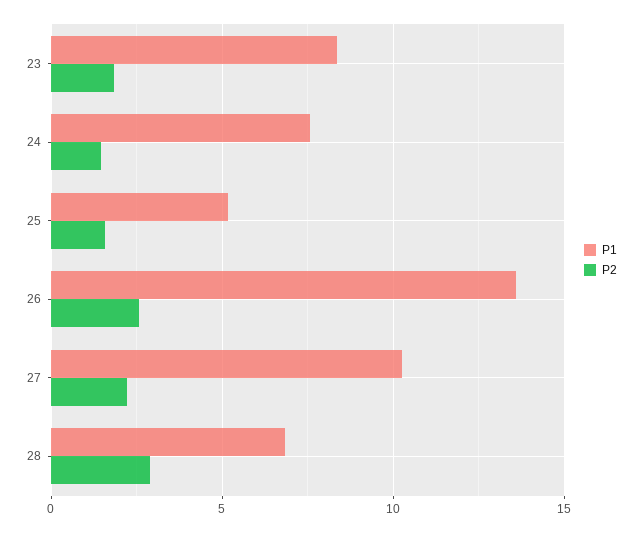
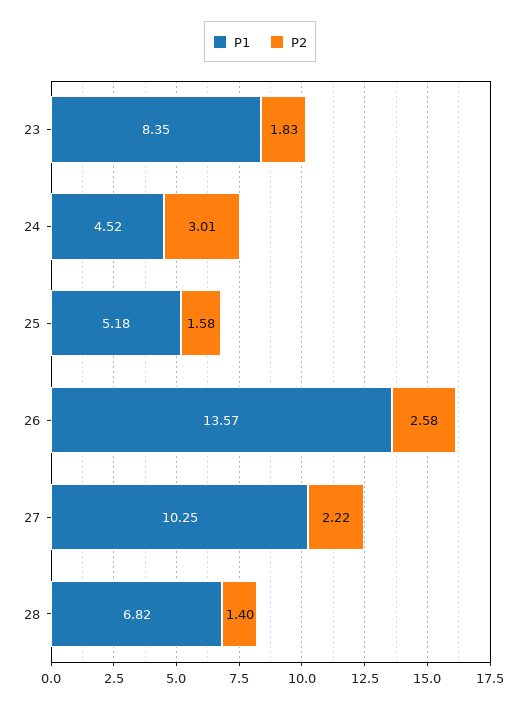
P1, 24: 7.5 -> 4.52
P2, 24: 1.5 -> 3.01
P2, 28: 3 -> 1.4

